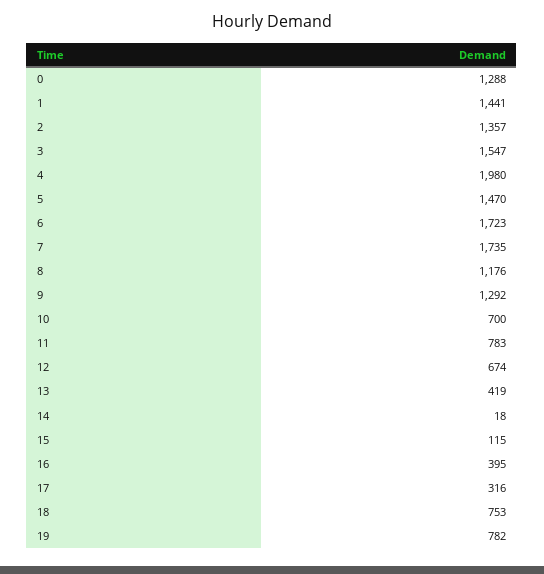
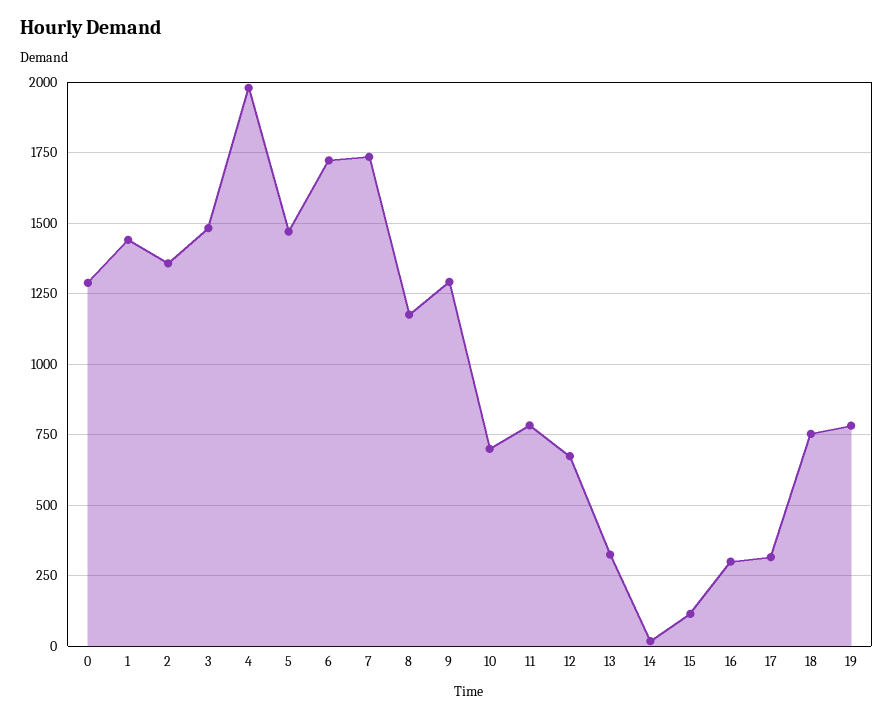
3: 1547 -> 1475
13: 419 -> 325
16: 395 -> 300

